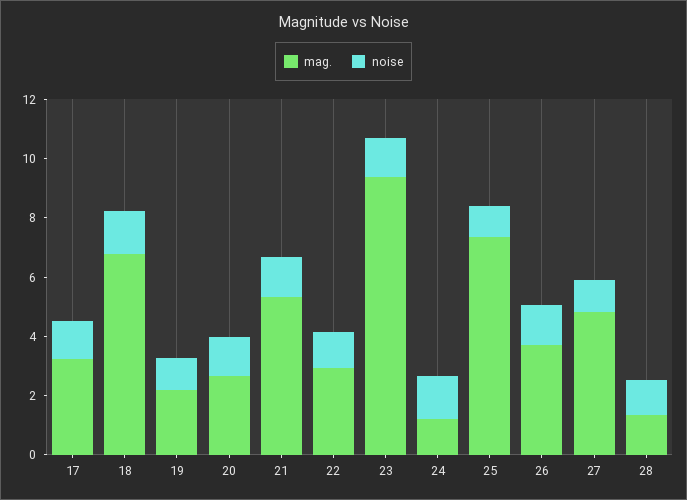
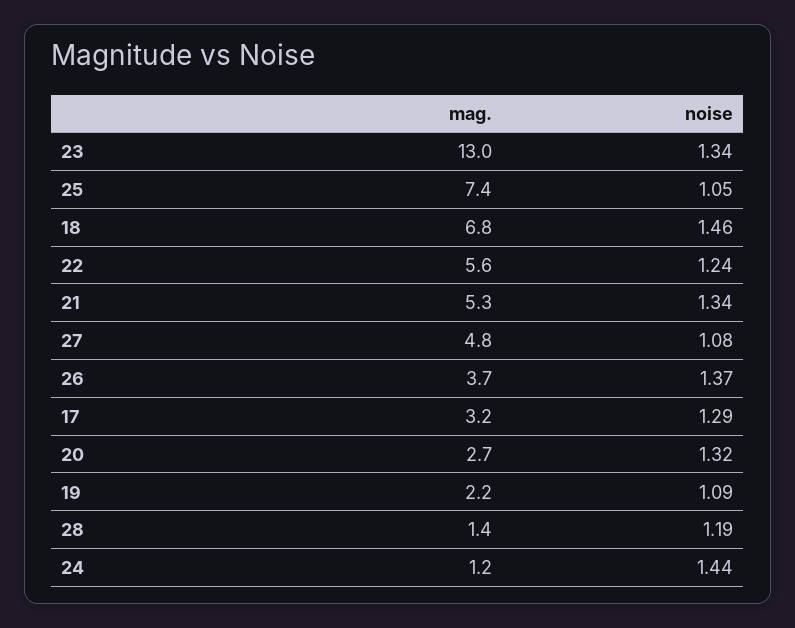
mag., 22: 3 -> 5.6
mag., 23: 9.5 -> 13

